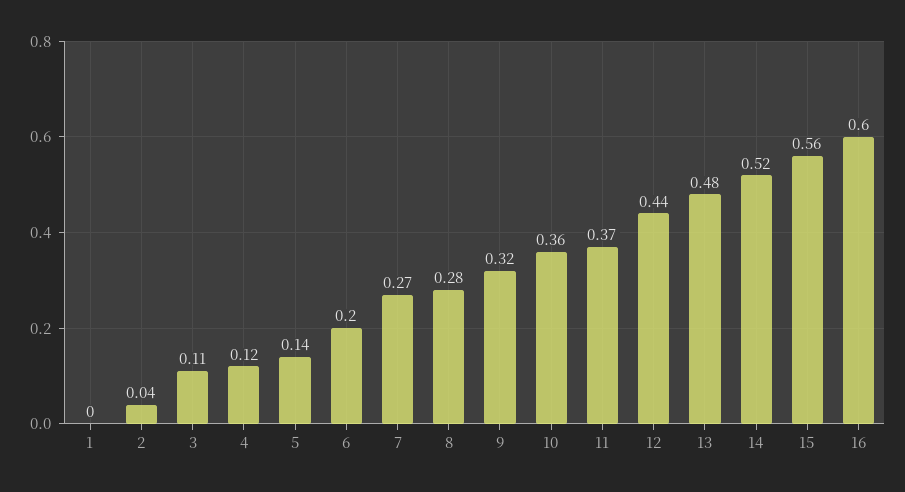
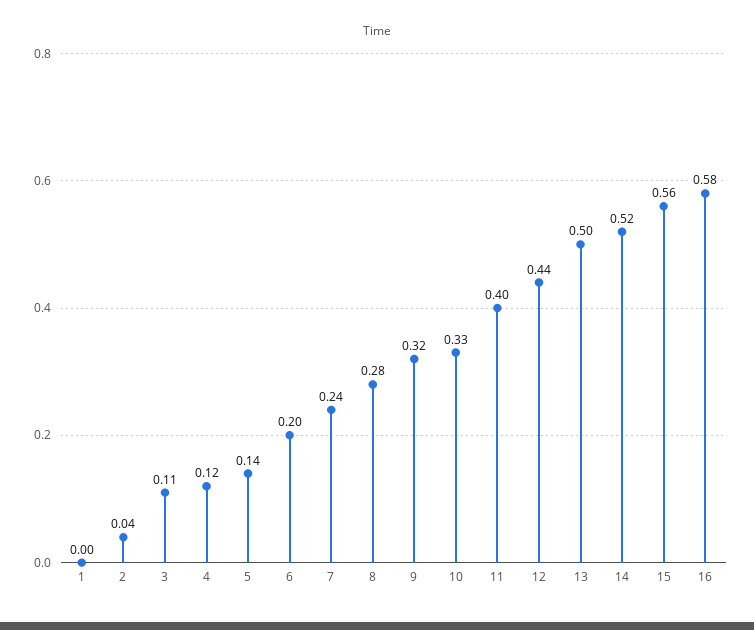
7: 0.27 -> 0.24
10: 0.36 -> 0.33
11: 0.37 -> 0.4
13: 0.48 -> 0.5
16: 0.6 -> 0.58

